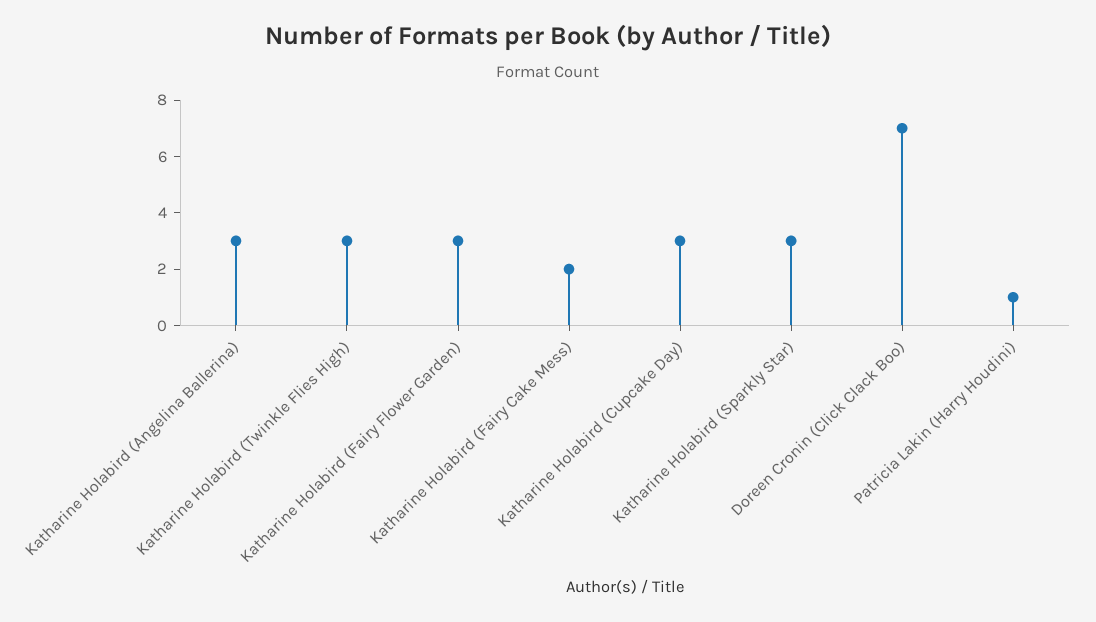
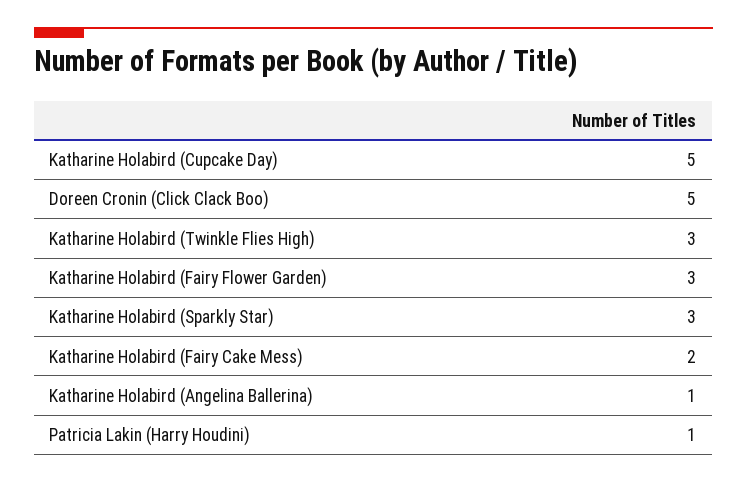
Katharine Holabird (Angelina Ballerina): 3 -> 1
Katharine Holabird (Cupcake Day): 3 -> 5
Doreen Cronin (Click Clack Boo): 7 -> 5

